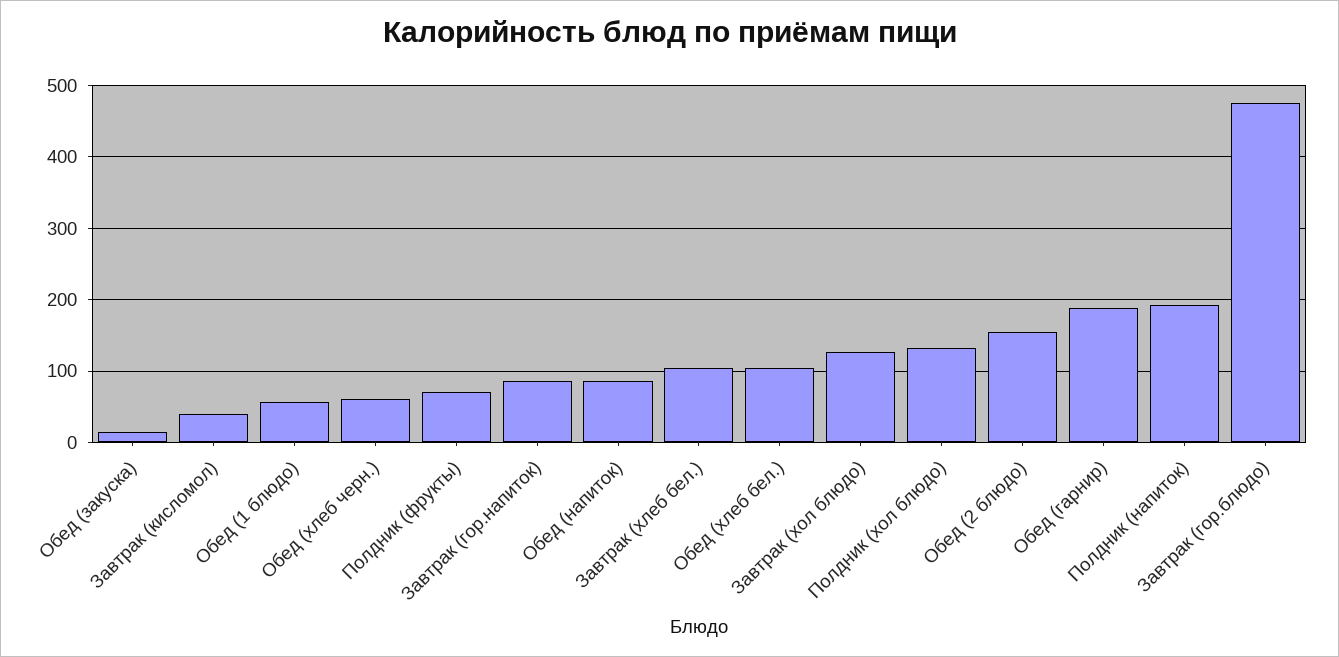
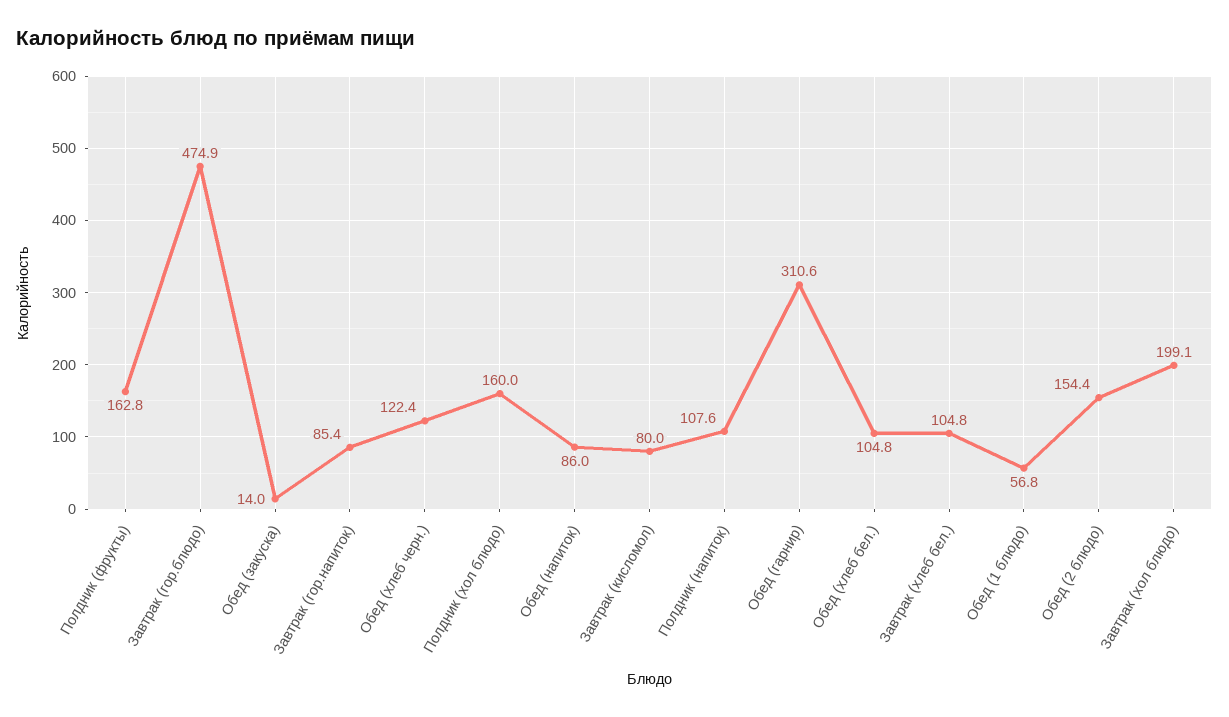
Завтрак (кисломол): 40 -> 80
Обед (хлеб черн.): 60 -> 122.4
Полдник (фрукты): 70 -> 162.8
Завтрак (хол блюдо): 130 -> 199.1
Полдник (хол блюдо): 130 -> 160
Обед (гарнир): 190 -> 310.6
Полдник (напиток): 190 -> 107.6

